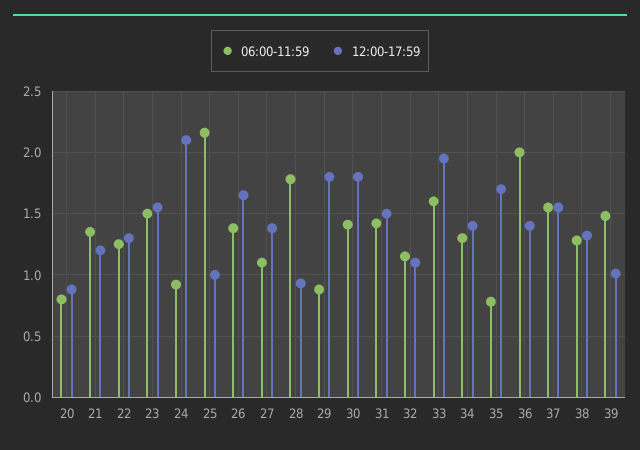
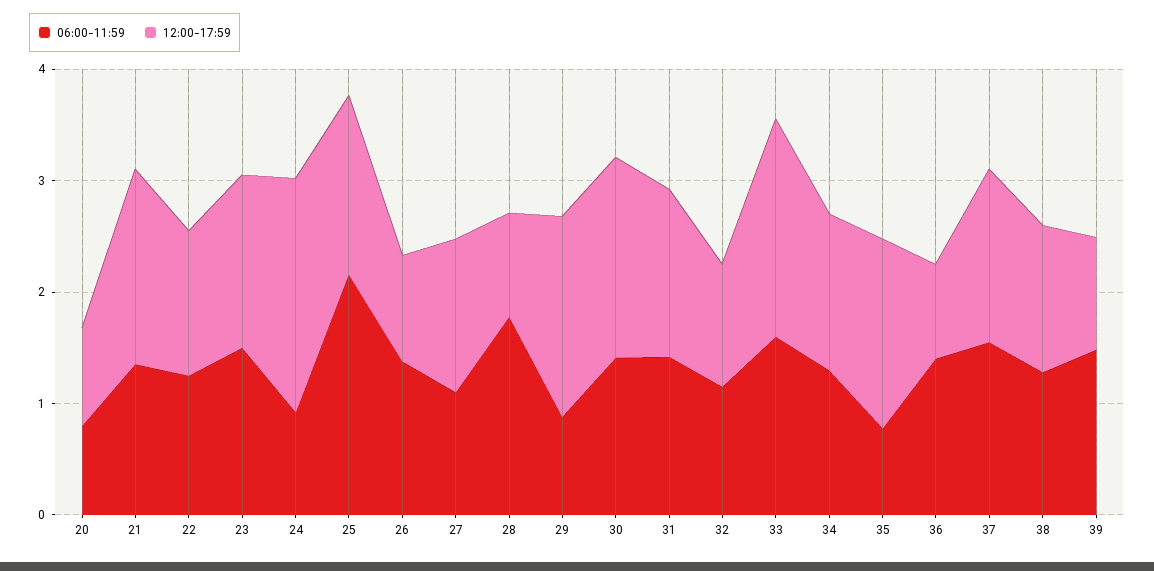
12:00-17:59, 21: 1.2 -> 1.8
12:00-17:59, 25: 1 -> 1.6
12:00-17:59, 26: 1.65 -> 1
06:00-11:59, 36: 2 -> 1.4
12:00-17:59, 36: 1.4 -> 0.8

